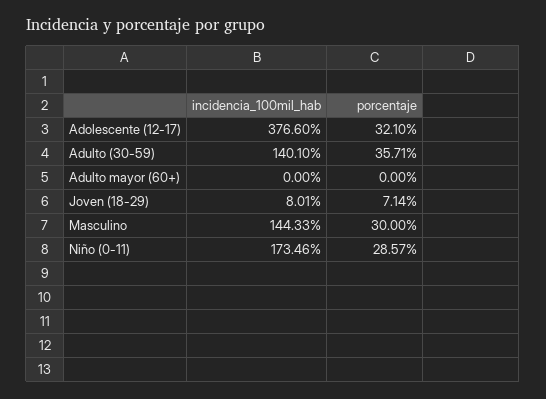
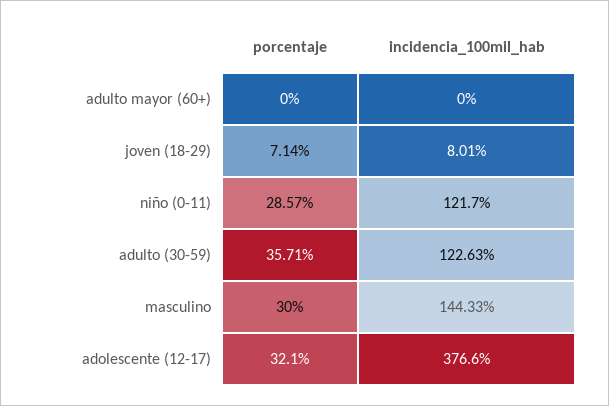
incidencia_100mil_hab, Adulto (30-59): 140.1 -> 122.63
incidencia_100mil_hab, Niño (0-11): 173.46 -> 121.7

